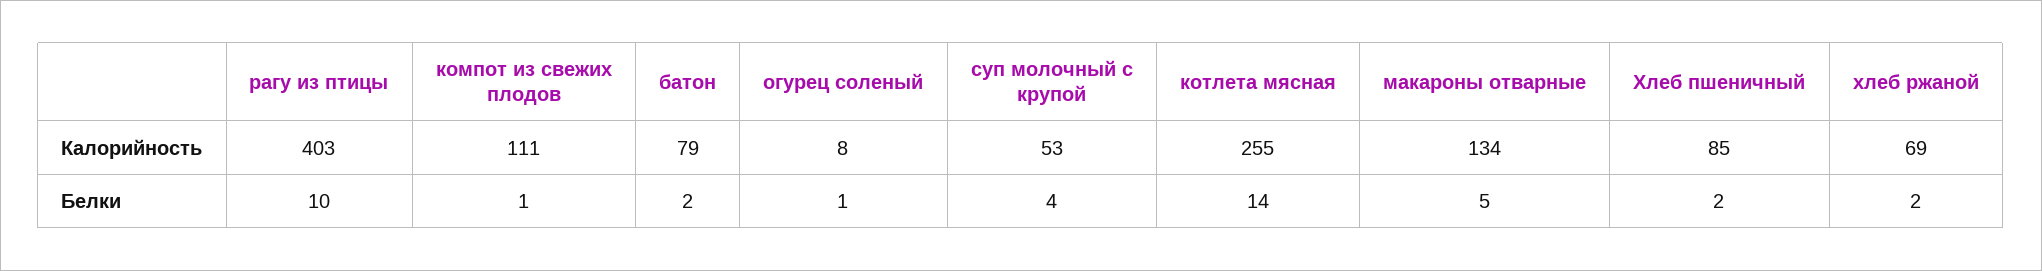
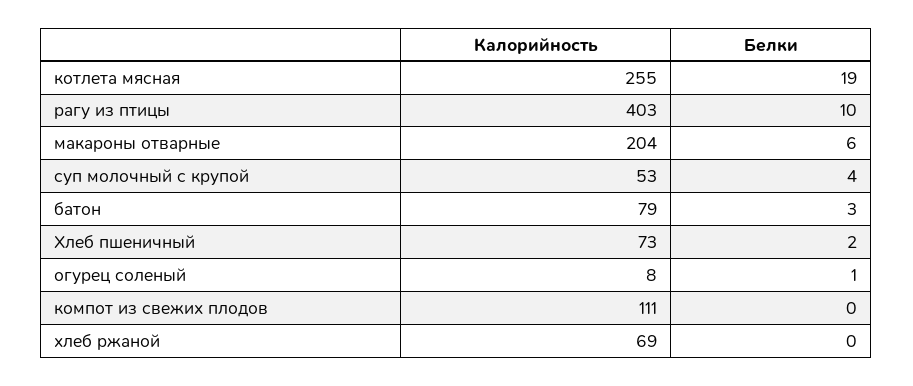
макароны отварные, Калорийность: 134 -> 204
Хлеб пшеничный, Калорийность: 85 -> 73
компот из свежих плодов, Белки: 1 -> 0
батон, Белки: 2 -> 3
котлета мясная, Белки: 14 -> 19
макароны отварные, Белки: 5 -> 6
хлеб ржаной, Белки: 2 -> 0

